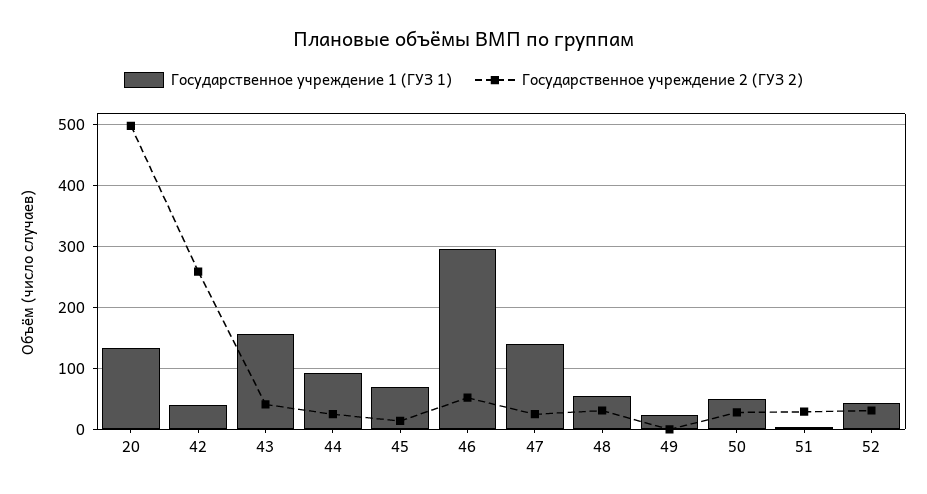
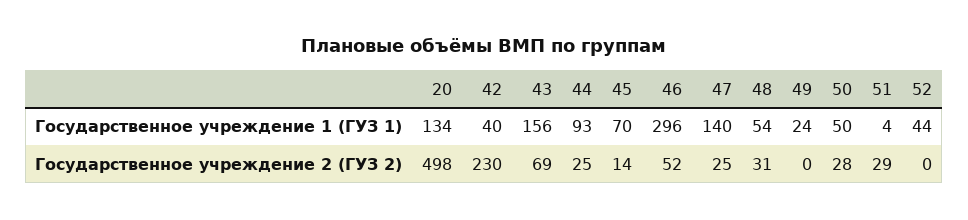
Государственное учреждение 2 (ГУЗ 2), 42: 260 -> 230
Государственное учреждение 2 (ГУЗ 2), 43: 40 -> 69
Государственное учреждение 2 (ГУЗ 2), 52: 30 -> 0

